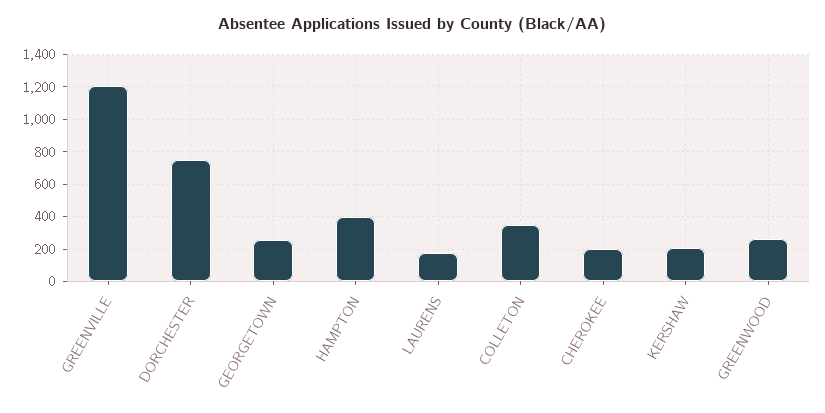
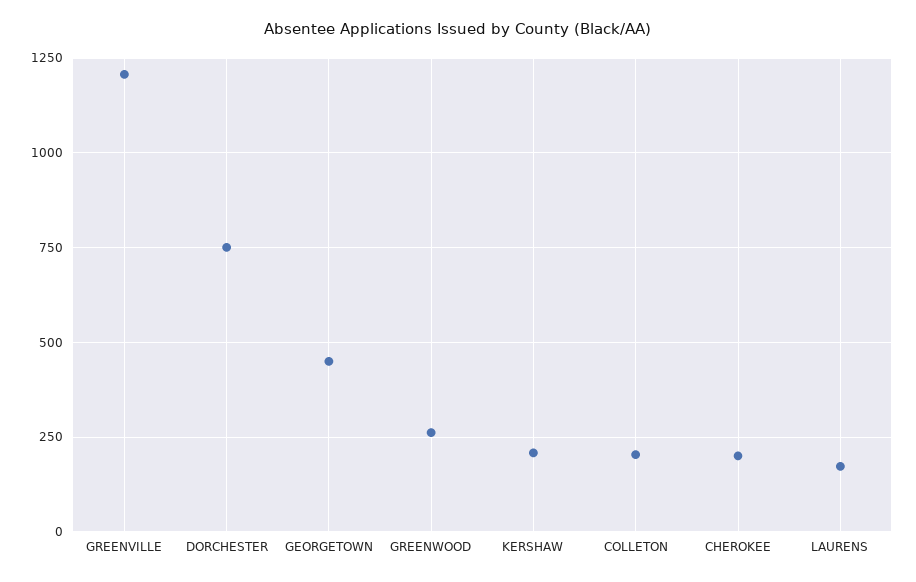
GEORGETOWN: 250 -> 450
HAMPTON: 400 -> none
COLLETON: 350 -> 200

